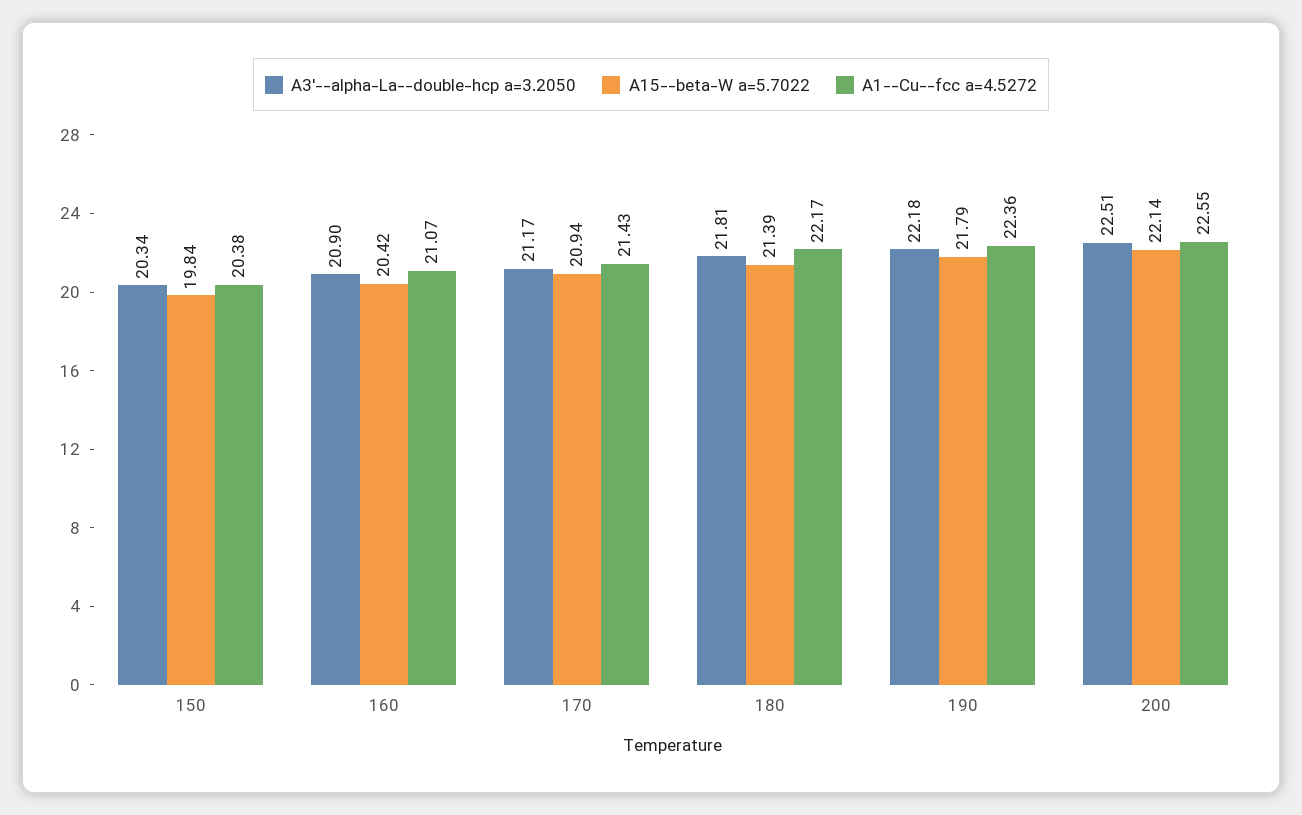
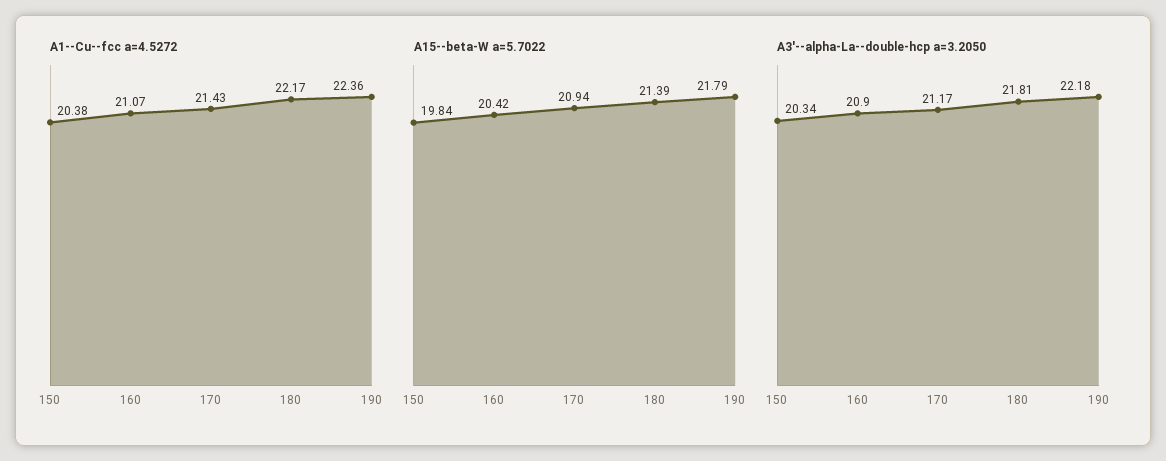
A3'--alpha-La--double-hcp a=3.2050, 200: 22.51 -> none
A15--beta-W a=5.7022, 200: 22.14 -> none
A1--Cu--fcc a=4.5272, 200: 22.55 -> none

